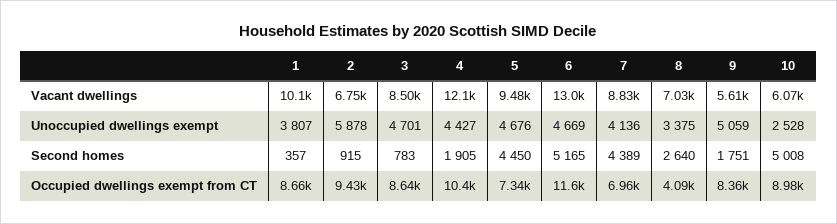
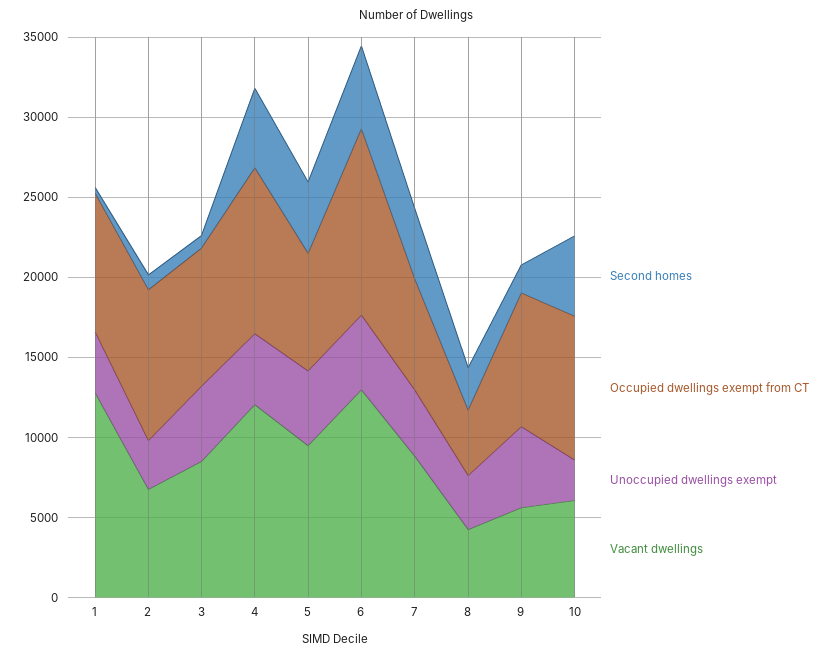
Vacant dwellings, 1: 10100 -> 13000
Vacant dwellings, 8: 7030 -> 4000
Unoccupied dwellings exempt, 2: 5878 -> 3000
Second homes, 4: 1905 -> 5000

